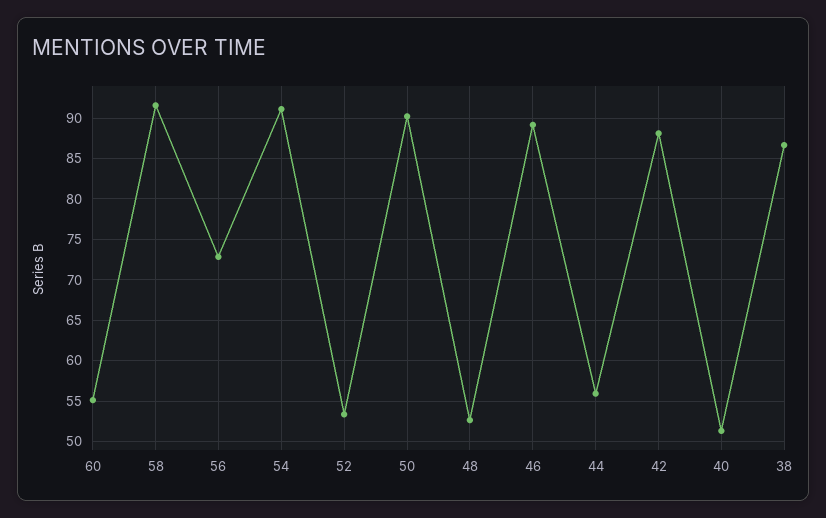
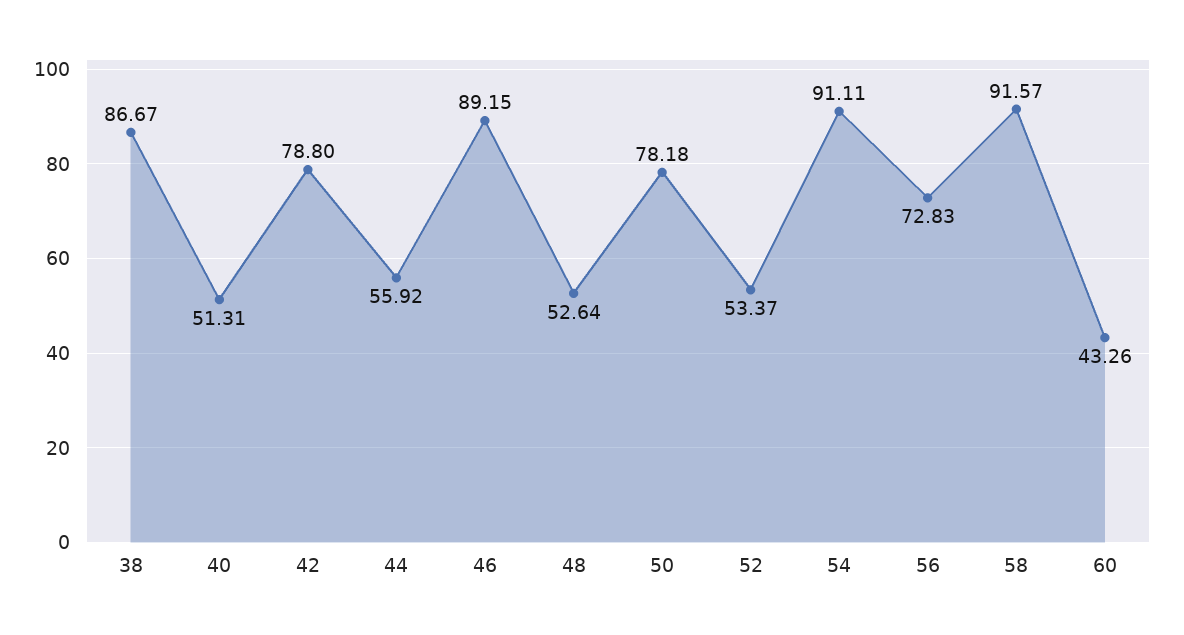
60: 55 -> 43.26
50: 90 -> 78.18
42: 88 -> 78.8

